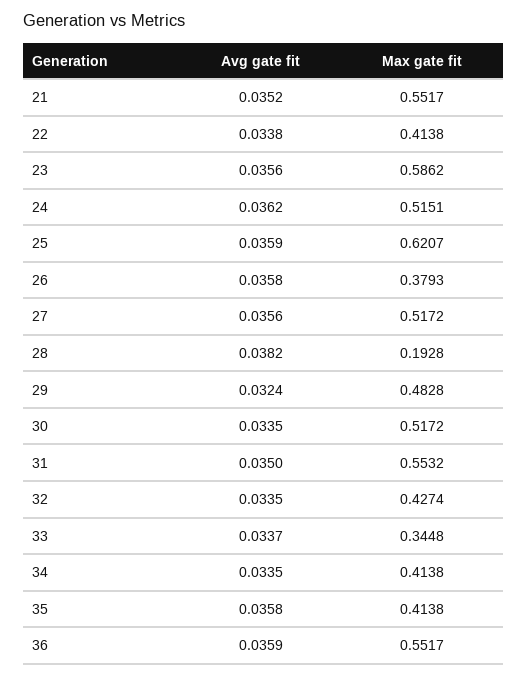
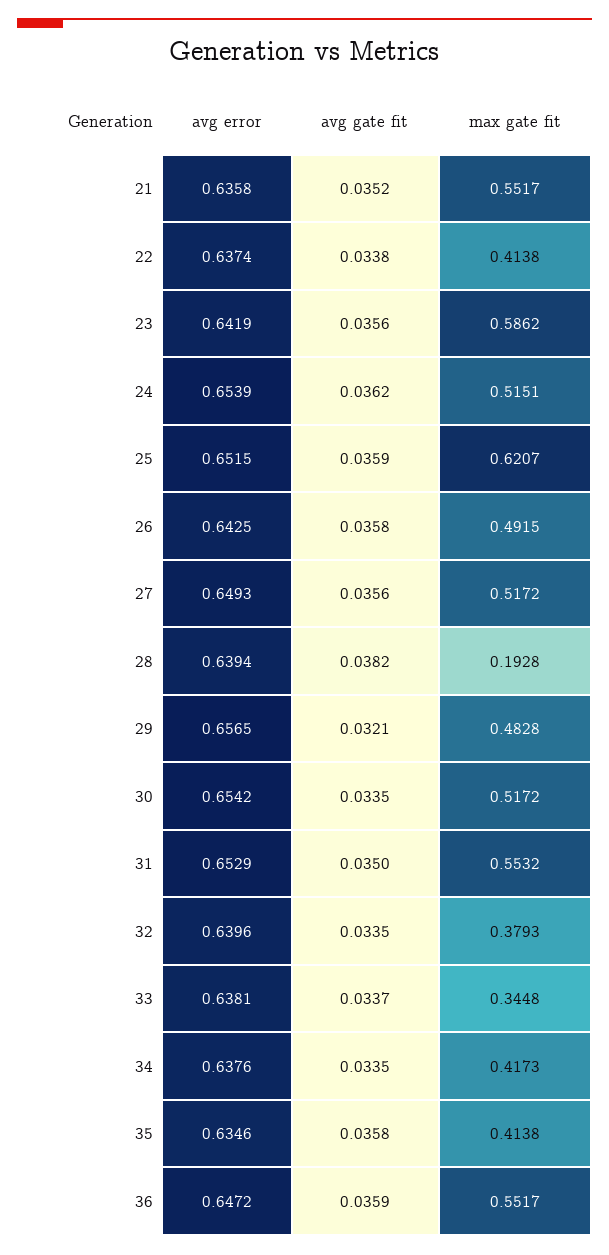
Max gate fit, 26: 0.3793 -> 0.4915
Avg gate fit, 29: 0.0324 -> 0.0321
Max gate fit, 32: 0.4274 -> 0.3793
Max gate fit, 34: 0.4138 -> 0.4173
avg error, 21: none -> 0.6358
avg error, 22: none -> 0.6374
avg error, 23: none -> 0.6419
avg error, 24: none -> 0.6539
avg error, 25: none -> 0.6515
avg error, 26: none -> 0.6425
avg error, 27: none -> 0.6493
avg error, 28: none -> 0.6394
avg error, 29: none -> 0.6565
avg error, 30: none -> 0.6542
avg error, 31: none -> 0.6529
avg error, 32: none -> 0.6396
avg error, 33: none -> 0.6381
avg error, 34: none -> 0.6376
avg error, 35: none -> 0.6346
avg error, 36: none -> 0.6472

